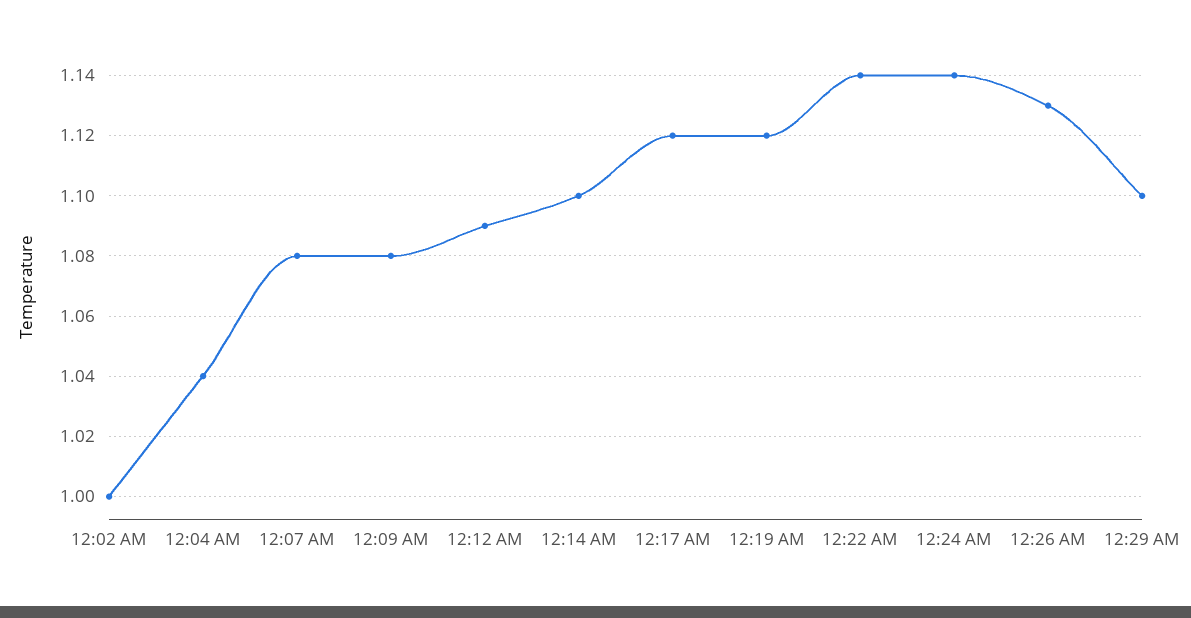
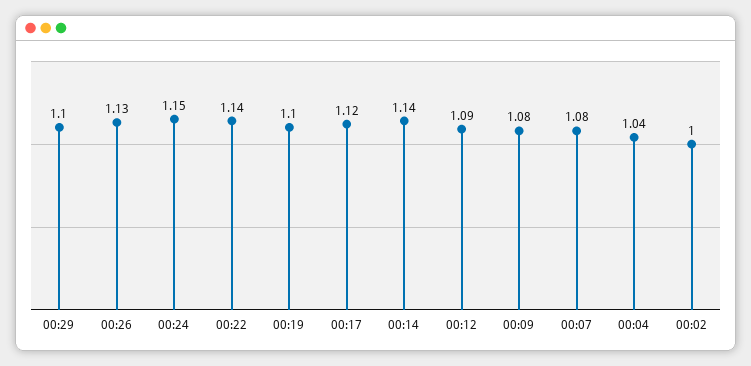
12:14 AM: 1.1 -> 1.14
12:19 AM: 1.12 -> 1.1
12:24 AM: 1.14 -> 1.15

